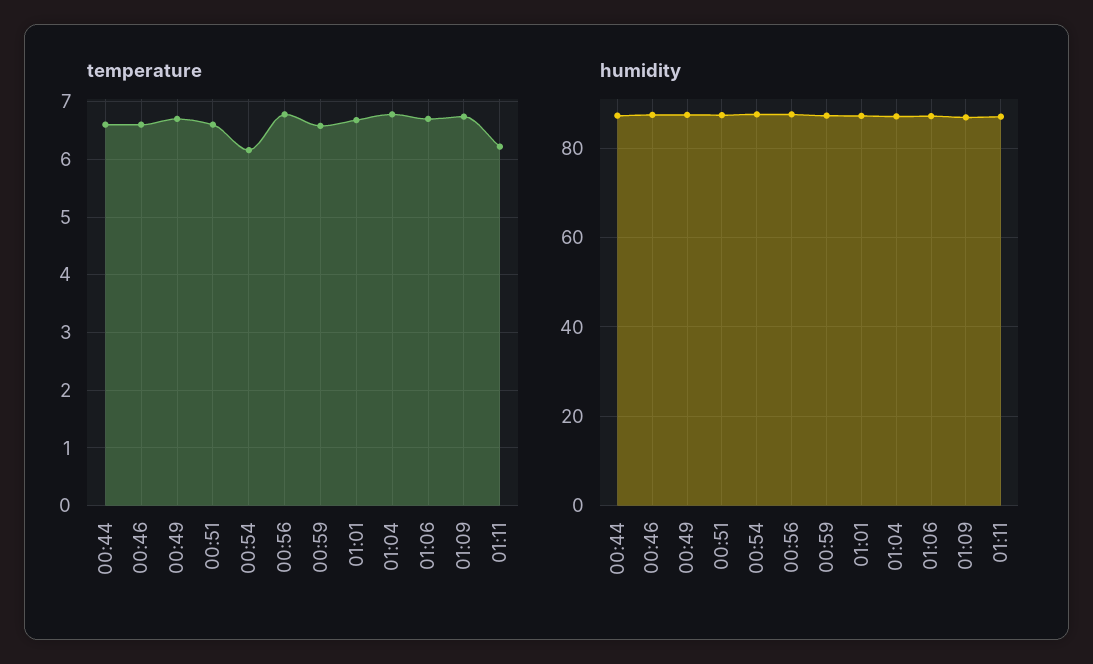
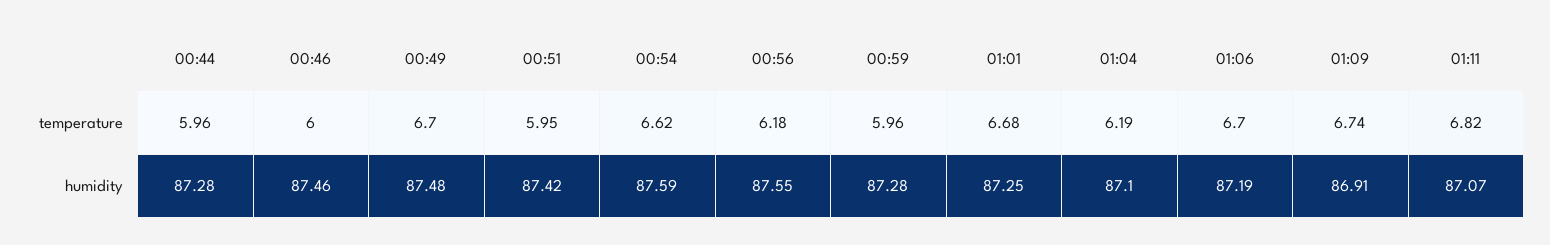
temperature, 00:44: 6.6 -> 5.96
temperature, 00:46: 6.6 -> 6
temperature, 00:51: 6.6 -> 5.95
temperature, 00:54: 6.2 -> 6.62
temperature, 00:56: 6.8 -> 6.18
temperature, 00:59: 6.6 -> 5.96
temperature, 01:04: 6.8 -> 6.19
temperature, 01:11: 6.2 -> 6.82

